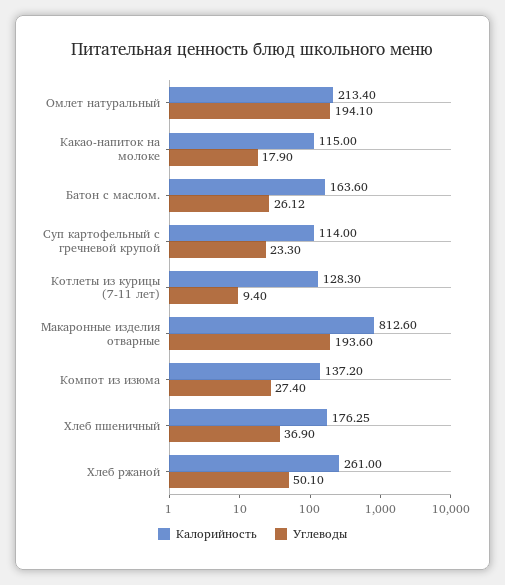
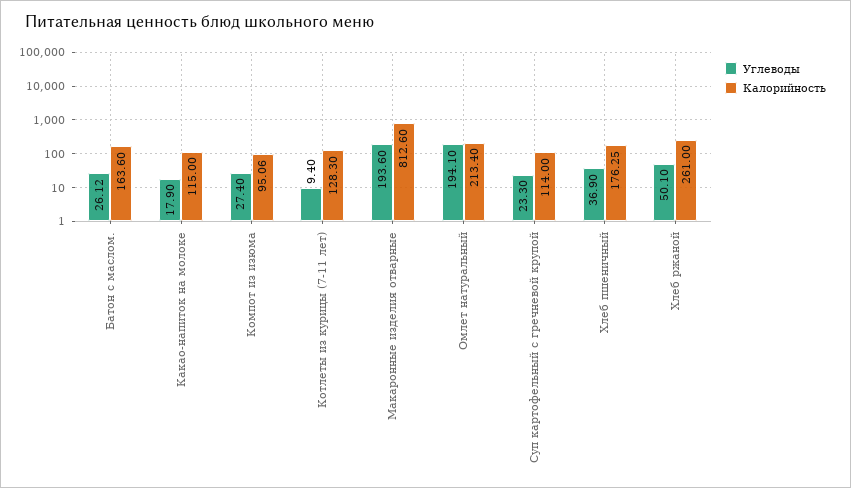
Калорийность, Компот из изюма: 137.2 -> 95.06

